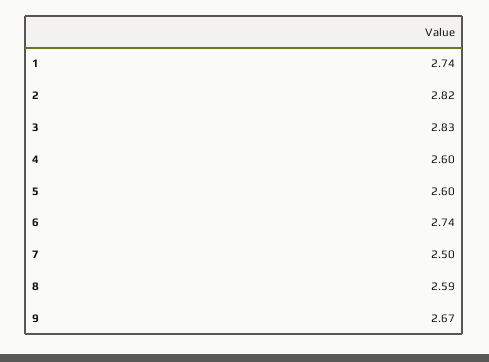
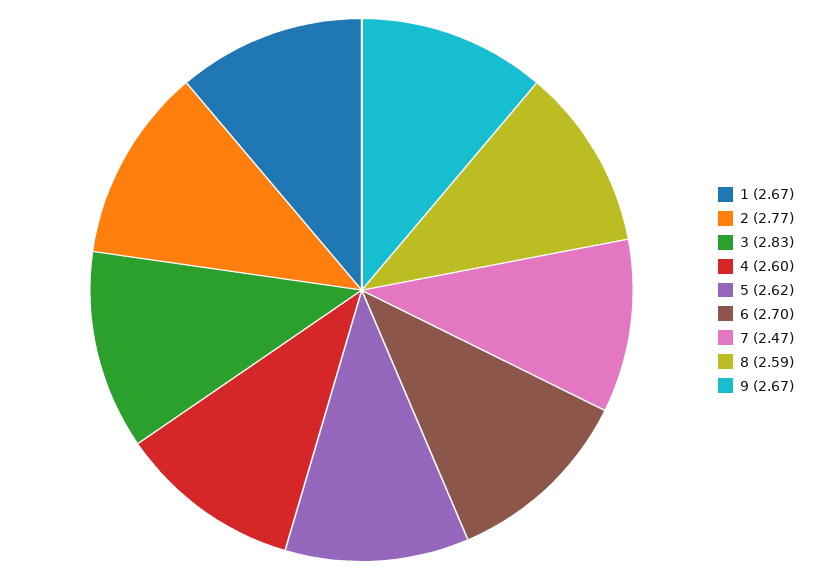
1: 2.74 -> 2.67
2: 2.82 -> 2.77
5: 2.6 -> 2.62
6: 2.74 -> 2.7
7: 2.5 -> 2.47

